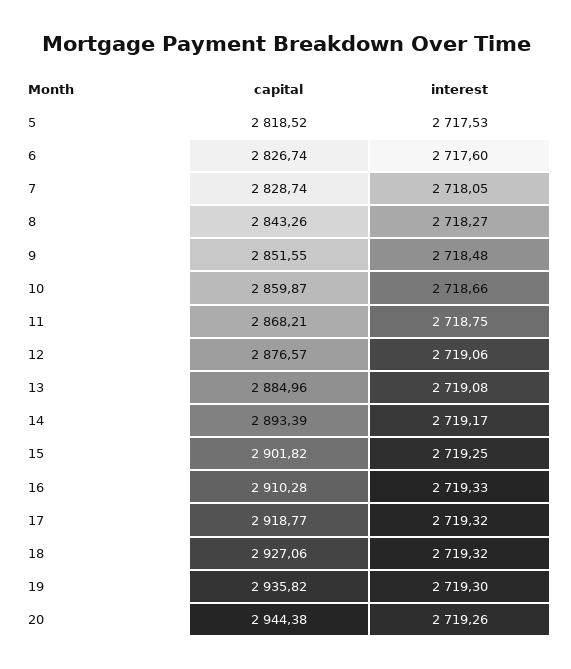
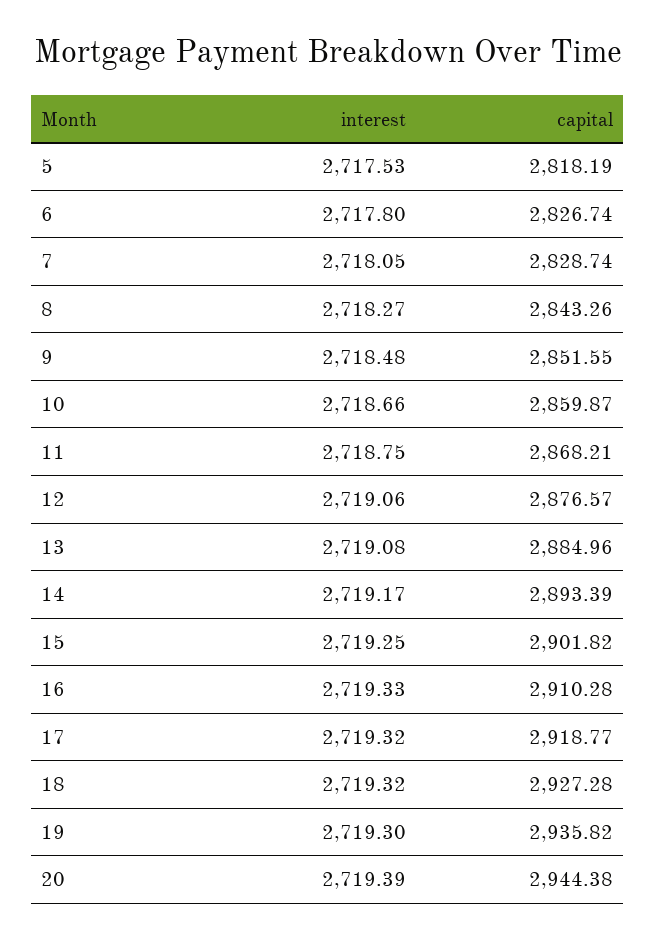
capital, 5: 2818.52 -> 2818.19
interest, 6: 2717.6 -> 2717.8
capital, 18: 2927.06 -> 2927.28
interest, 20: 2719.26 -> 2719.39

